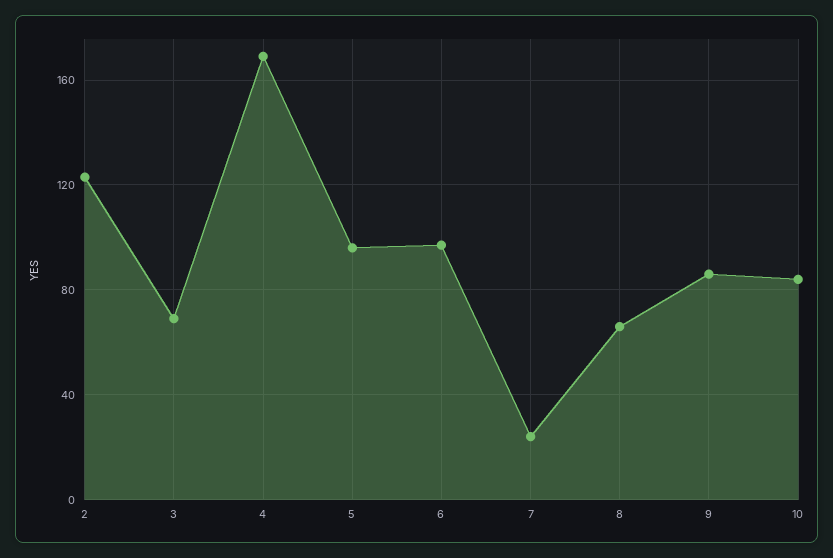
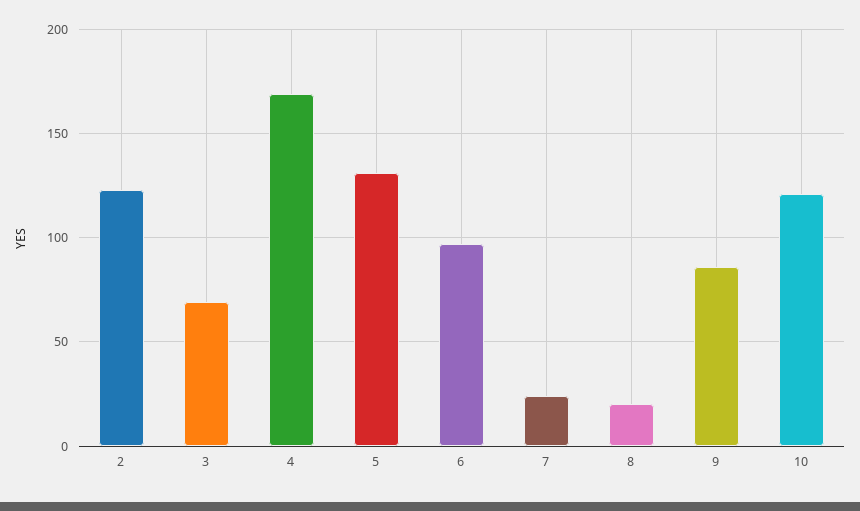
5: 95 -> 130
8: 65 -> 20
10: 85 -> 120

